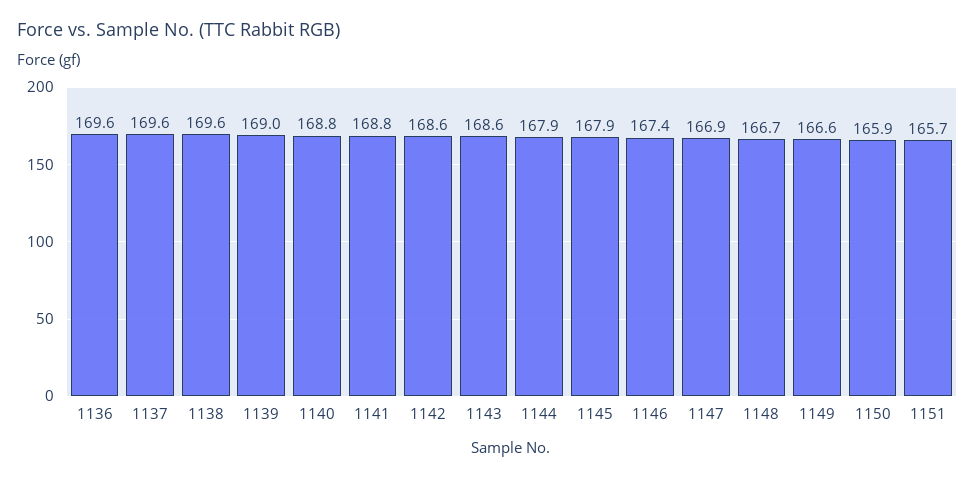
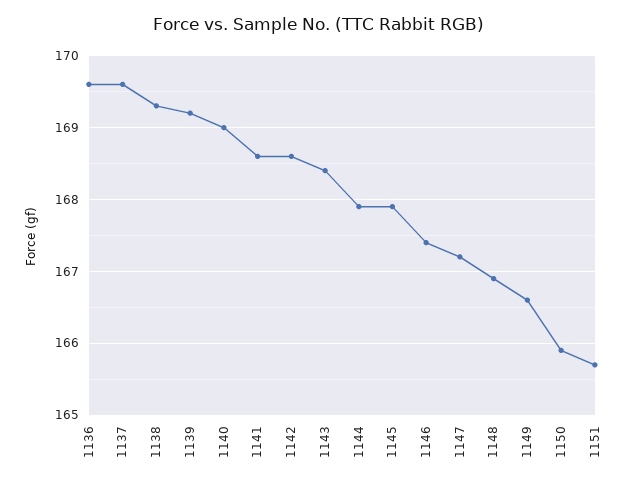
1138: 169.6 -> 169.3
1139: 169 -> 169.2
1140: 168.8 -> 169
1141: 168.8 -> 168.6
1143: 168.6 -> 168.4
1147: 166.9 -> 167.2
1148: 166.7 -> 166.9

